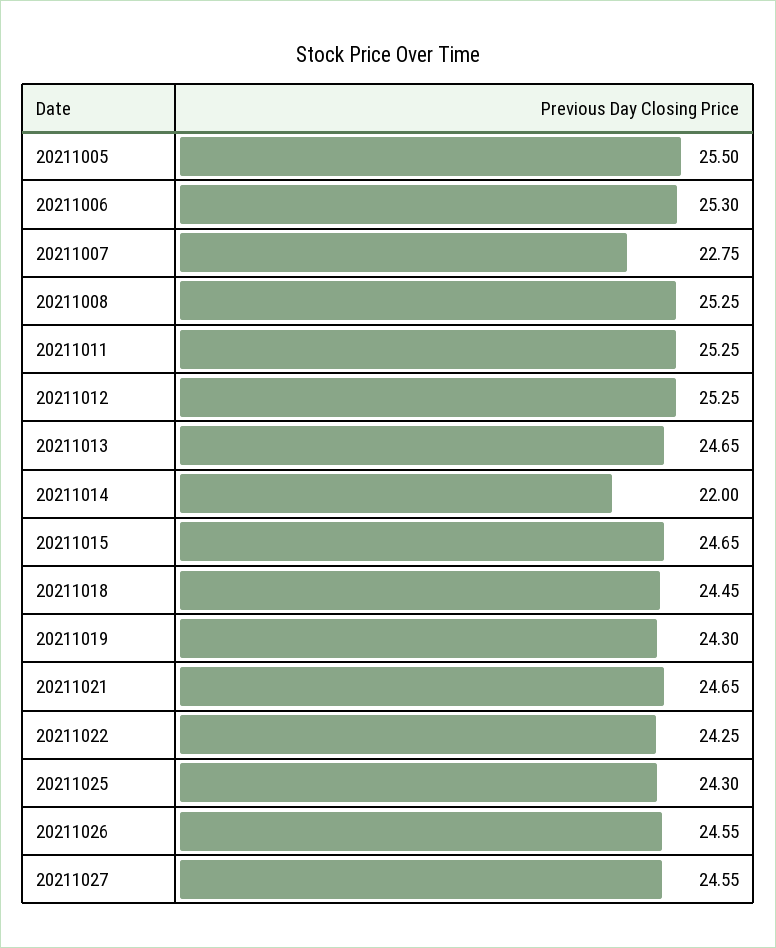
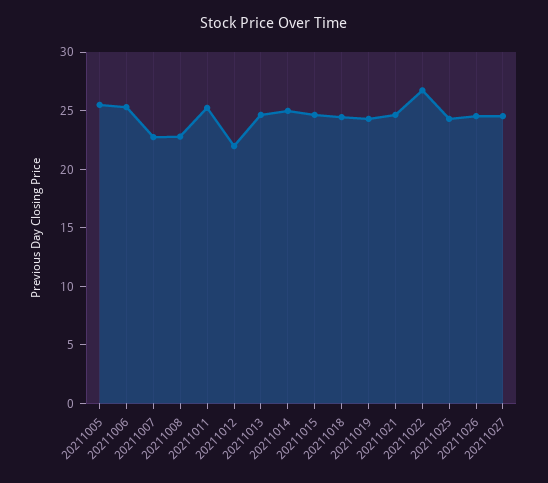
20211008: 25.25 -> 23
20211012: 25.25 -> 22
20211014: 22 -> 25
20211022: 24.25 -> 27

